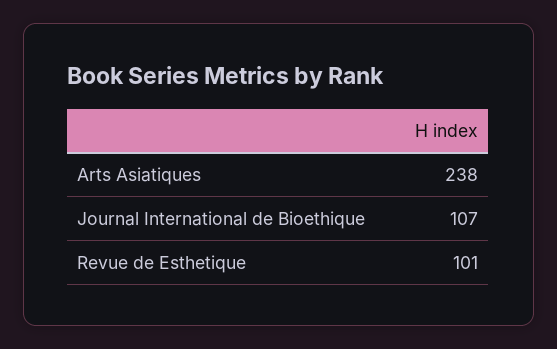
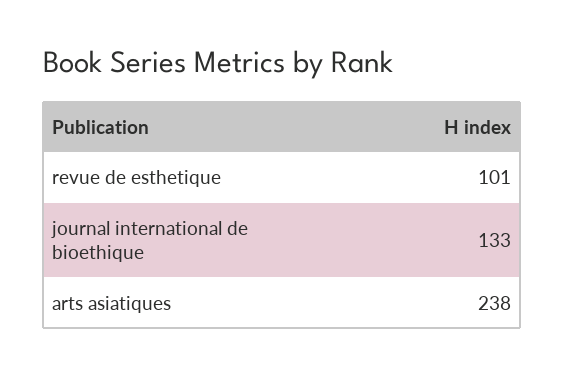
Journal International de Bioethique: 107 -> 133

